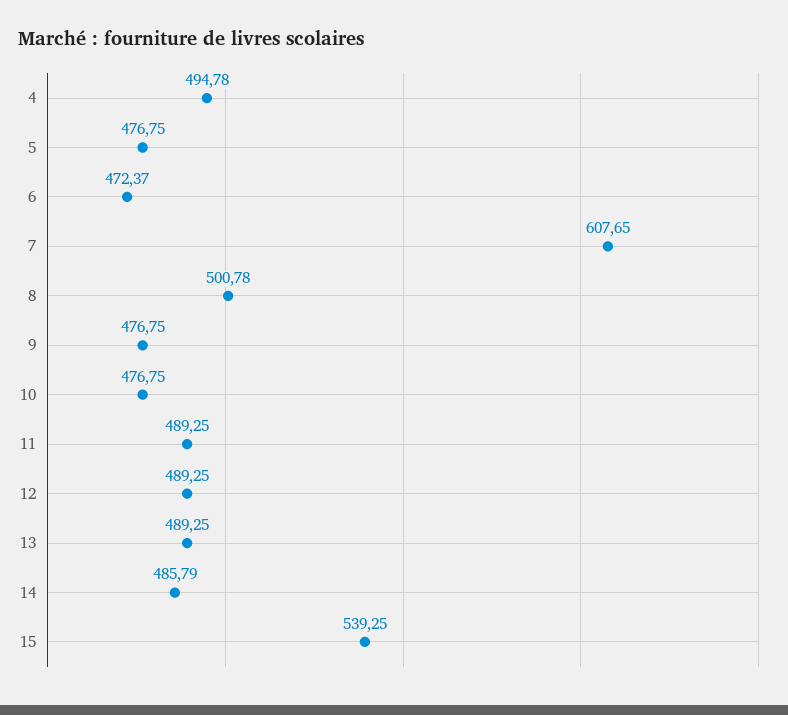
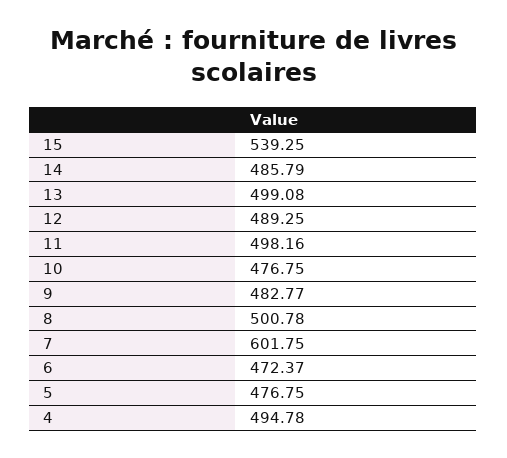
7: 607.65 -> 601.75
9: 476.75 -> 482.77
11: 489.25 -> 498.16
13: 489.25 -> 499.08

